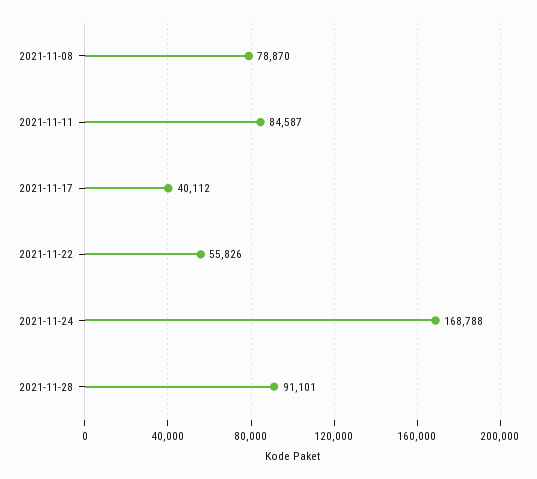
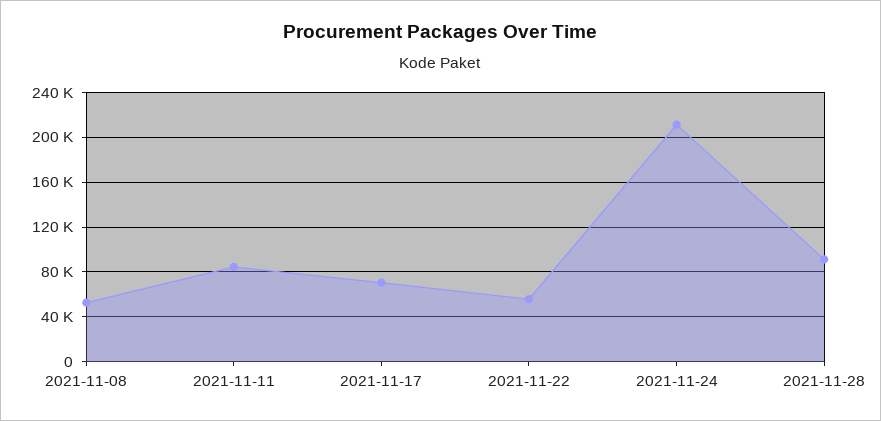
2021-11-08: 78870 -> 50000
2021-11-17: 40112 -> 70000
2021-11-24: 168788 -> 210000

